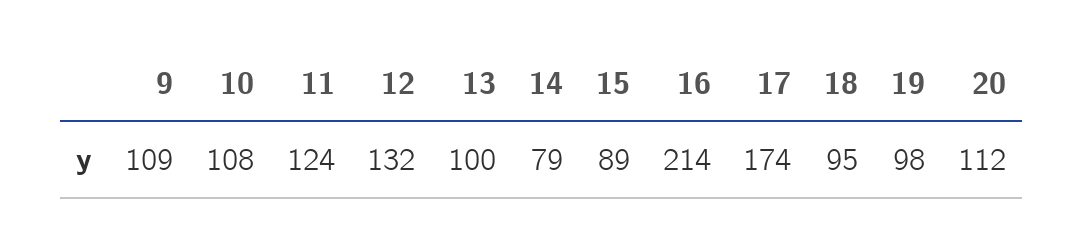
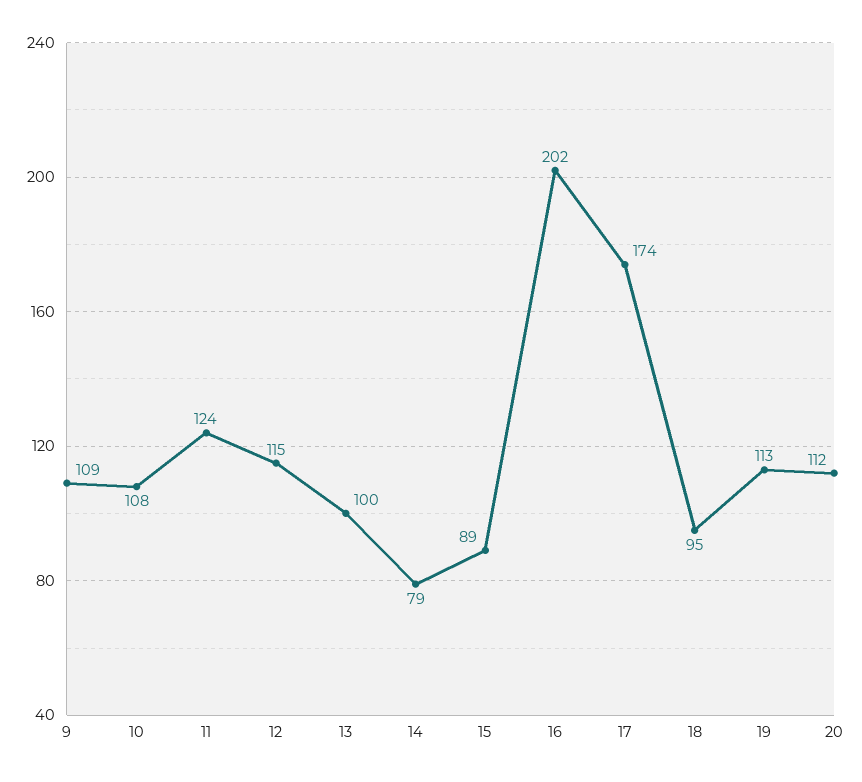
12: 132 -> 115
16: 214 -> 202
19: 98 -> 113

